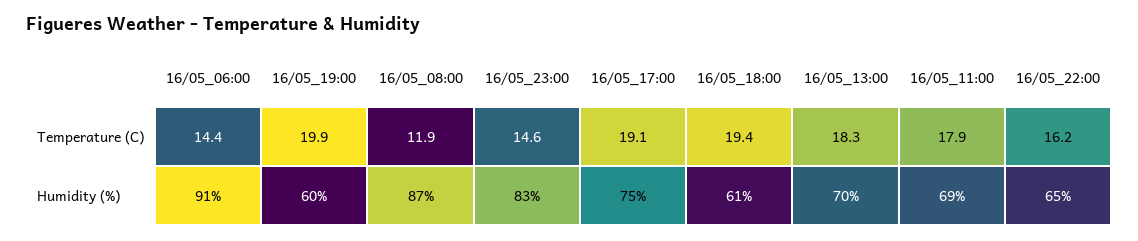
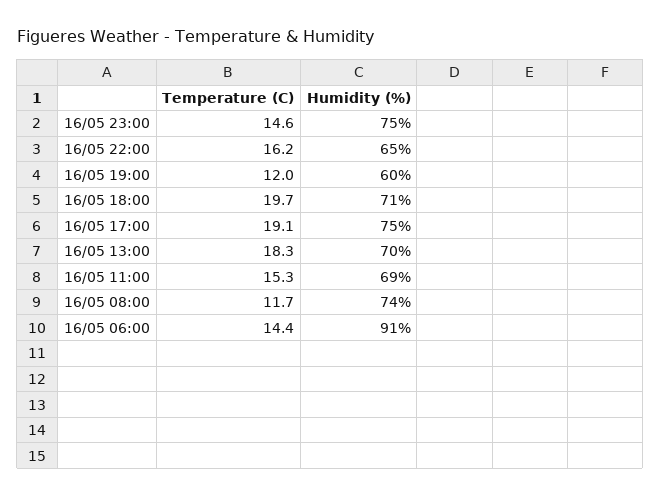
16/05_19:00, Temperature (C): 19.9 -> 12
16/05_08:00, Temperature (C): 11.9 -> 11.7
16/05_18:00, Temperature (C): 19.4 -> 19.7
16/05_11:00, Temperature (C): 17.9 -> 15.3
16/05_08:00, Humidity (%): 87 -> 74
16/05_23:00, Humidity (%): 83 -> 75
16/05_18:00, Humidity (%): 61 -> 71

